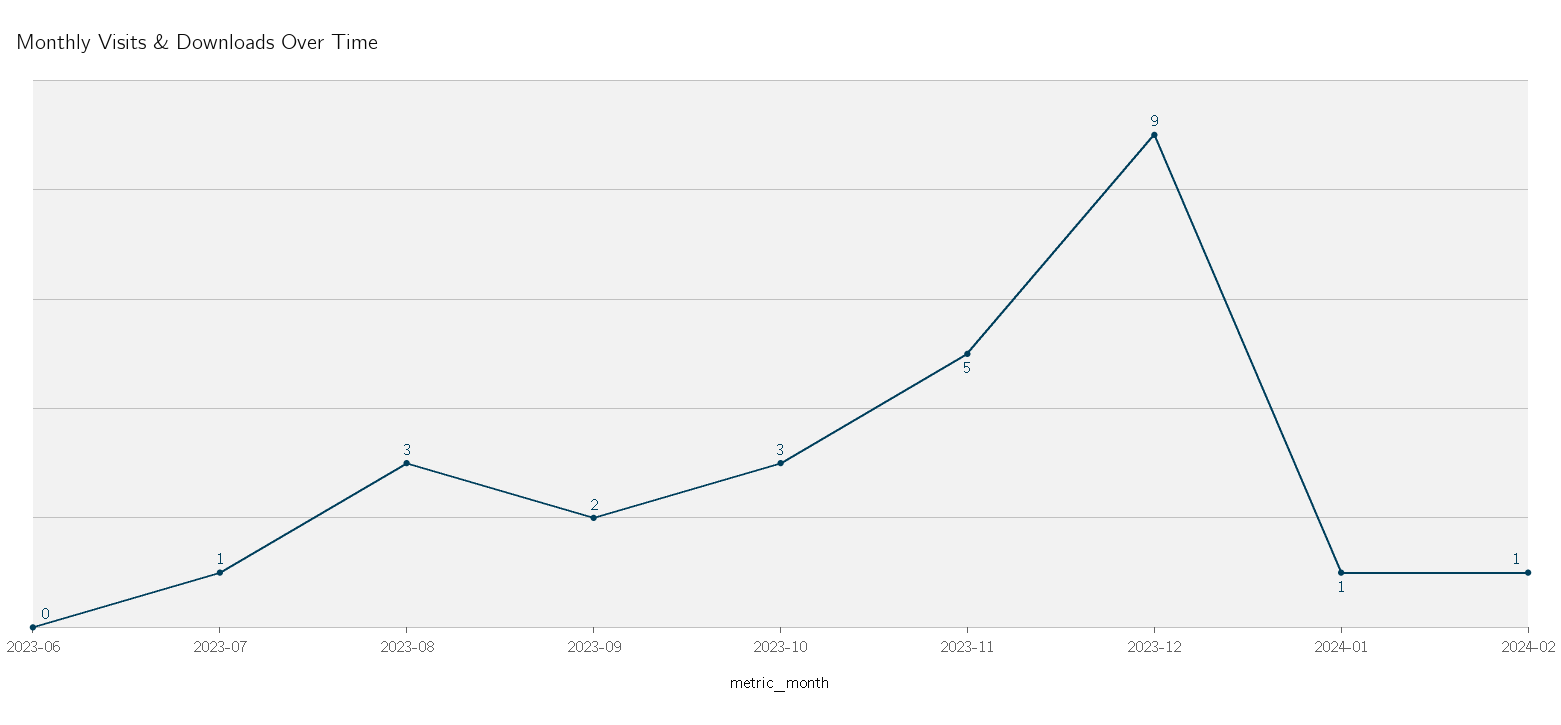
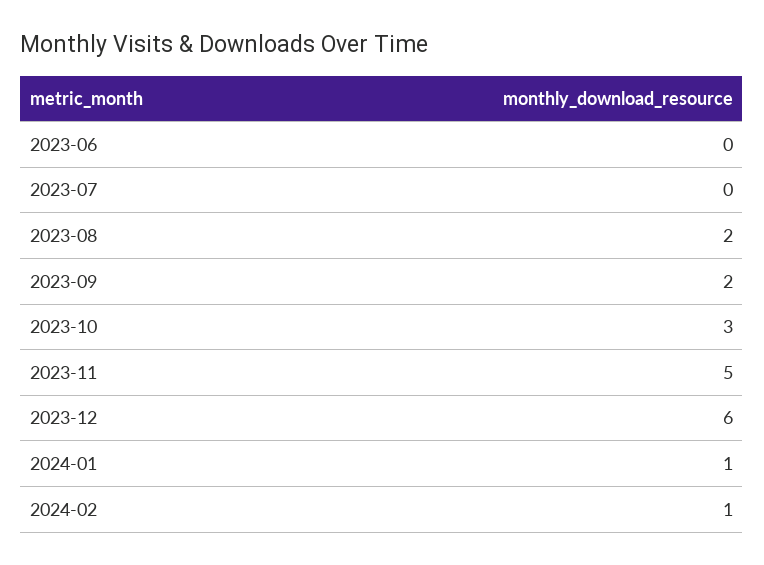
2023-07: 1 -> 0
2023-08: 3 -> 2
2023-12: 9 -> 6

